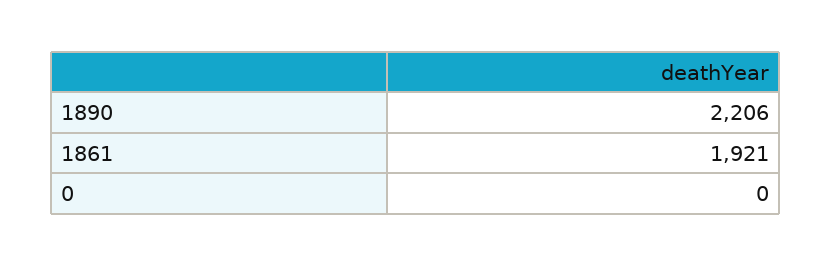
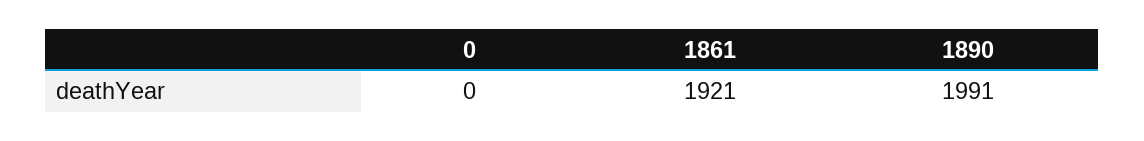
1890: 2206 -> 1991

